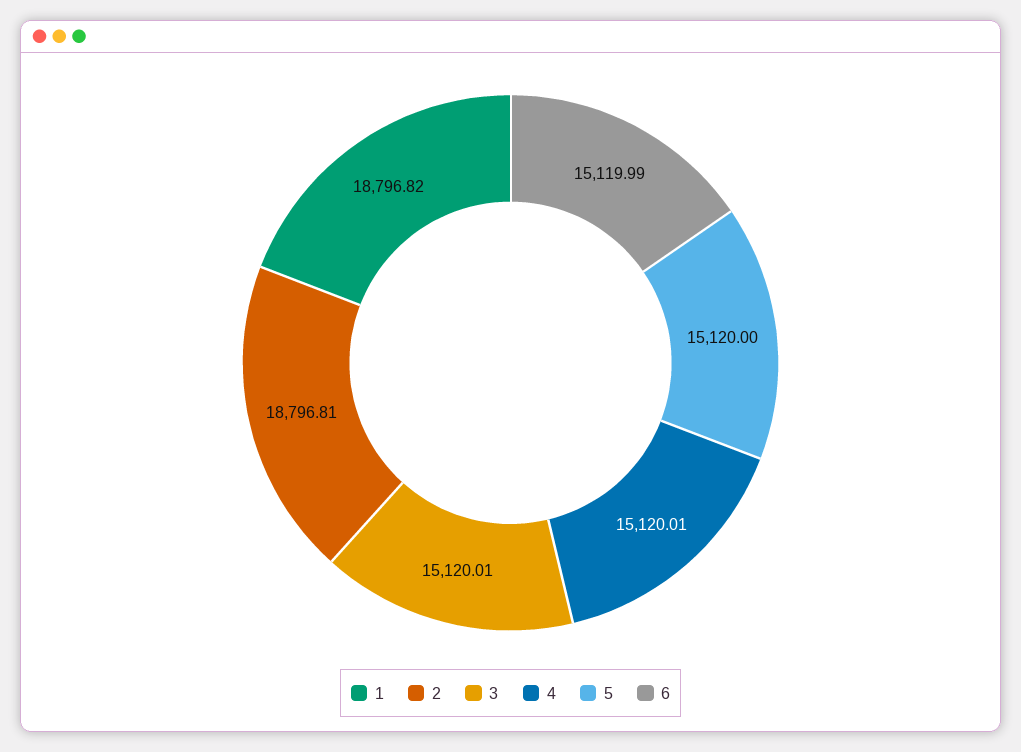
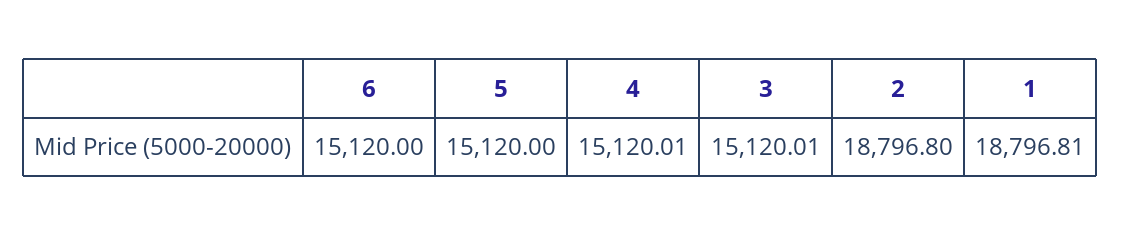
1: 18796.82 -> 18796.81
2: 18796.81 -> 18796.8
6: 15119.99 -> 15120

